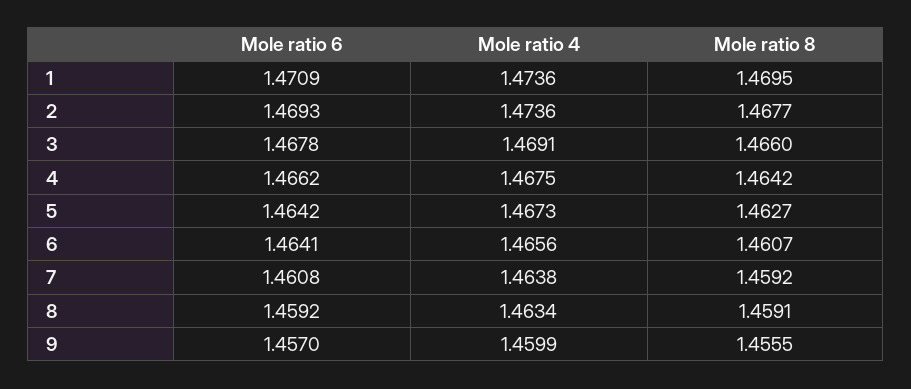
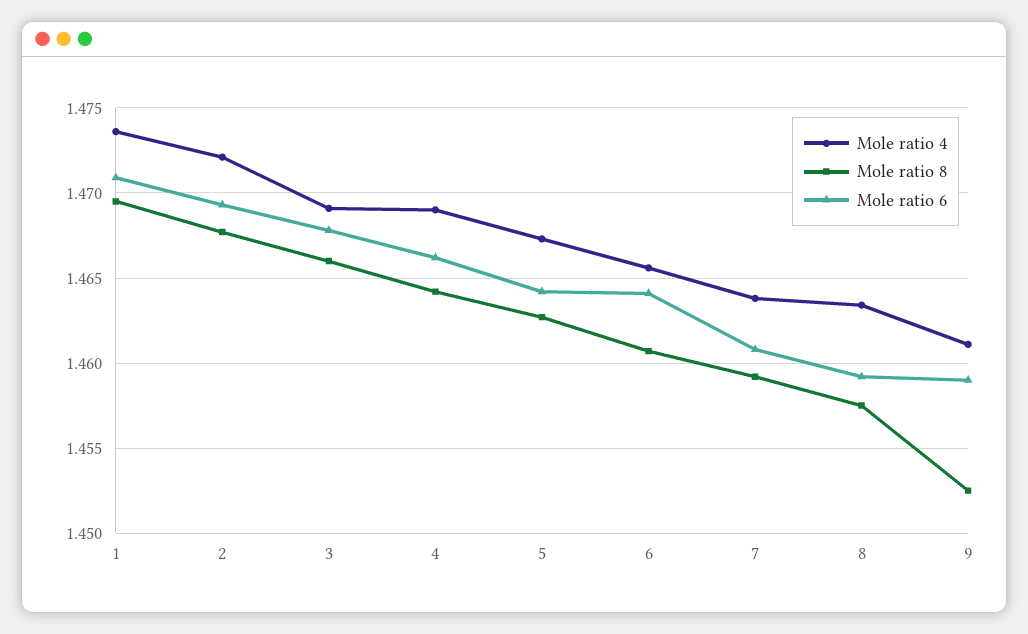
Mole ratio 4, 2: 1.4736 -> 1.472
Mole ratio 4, 4: 1.4675 -> 1.469
Mole ratio 8, 8: 1.4591 -> 1.4575
Mole ratio 6, 9: 1.457 -> 1.459
Mole ratio 4, 9: 1.4599 -> 1.461
Mole ratio 8, 9: 1.4555 -> 1.4525

